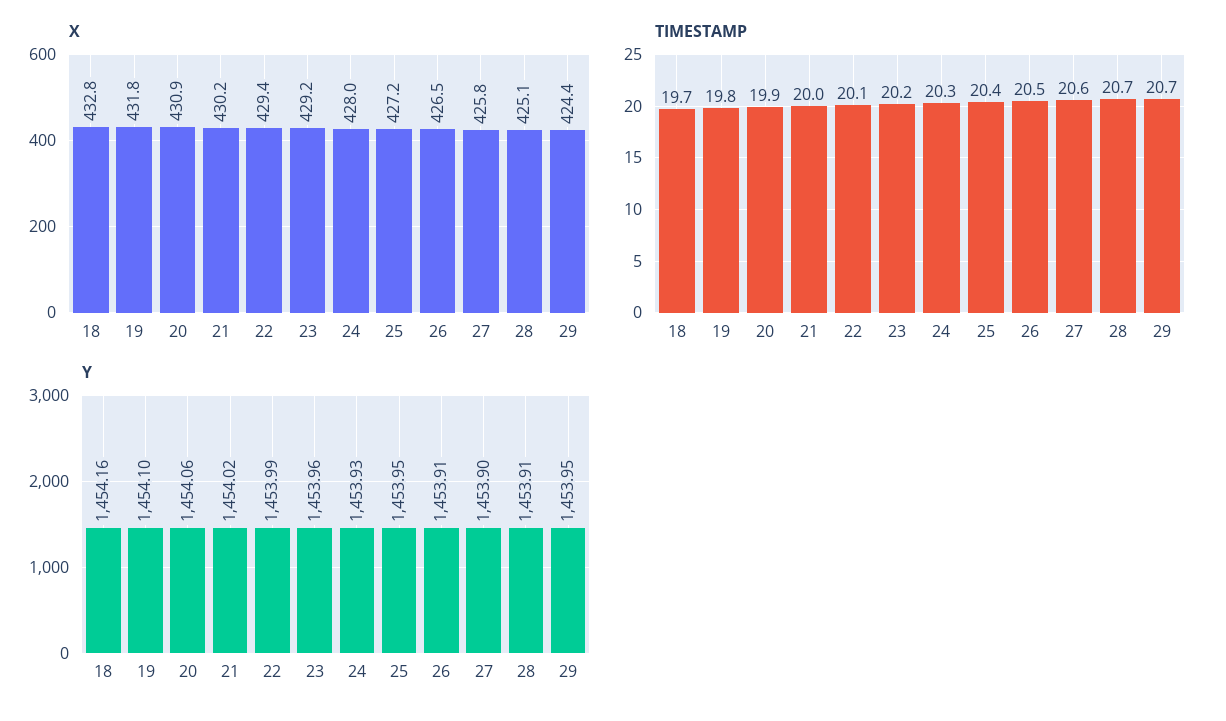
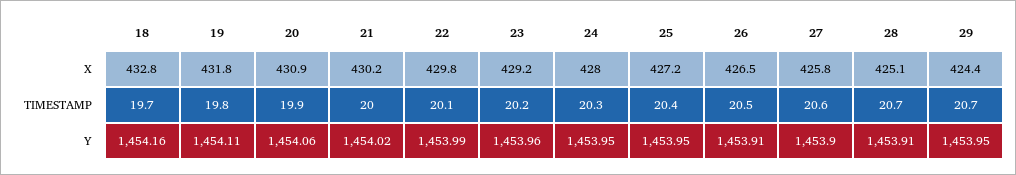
X, 22: 429.4 -> 429.8
Y, 19: 1454.1 -> 1454.11
Y, 24: 1453.93 -> 1453.95

